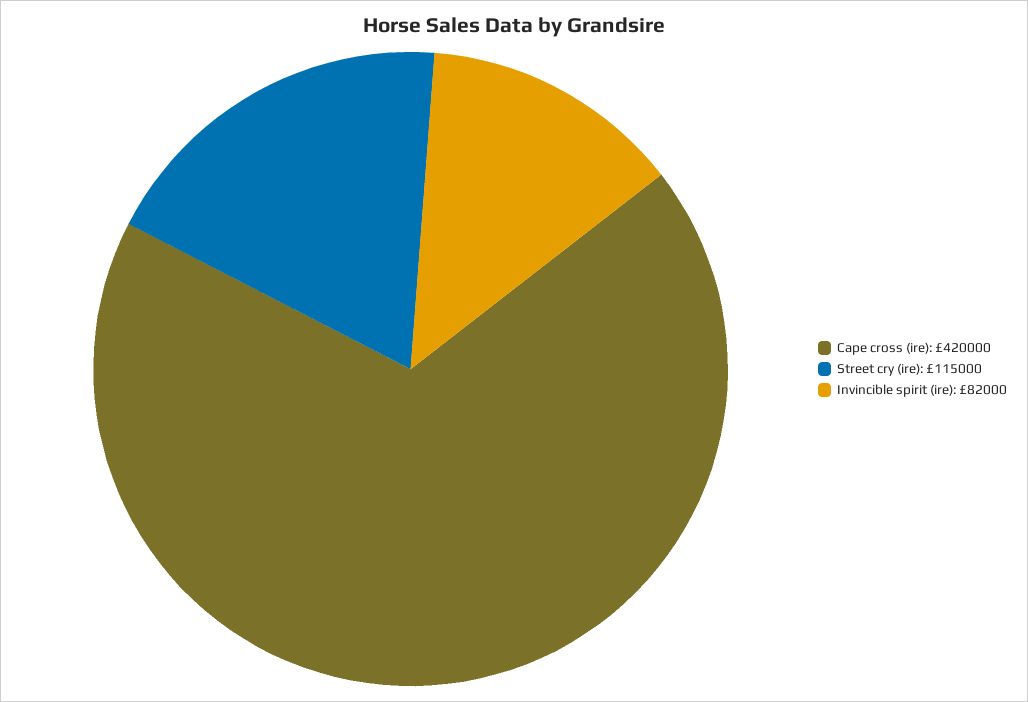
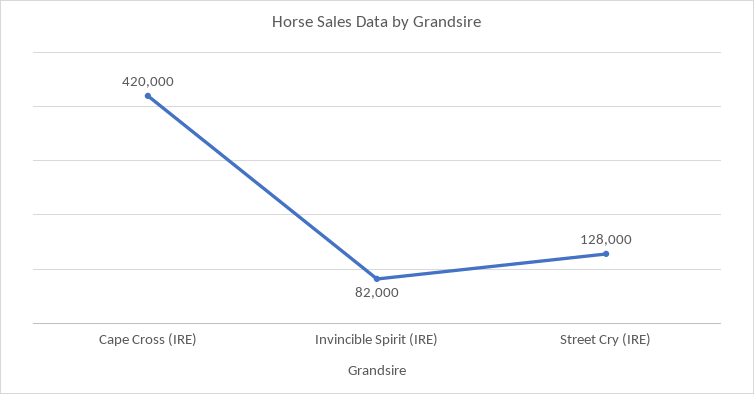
Street cry (ire): 115000 -> 128000

